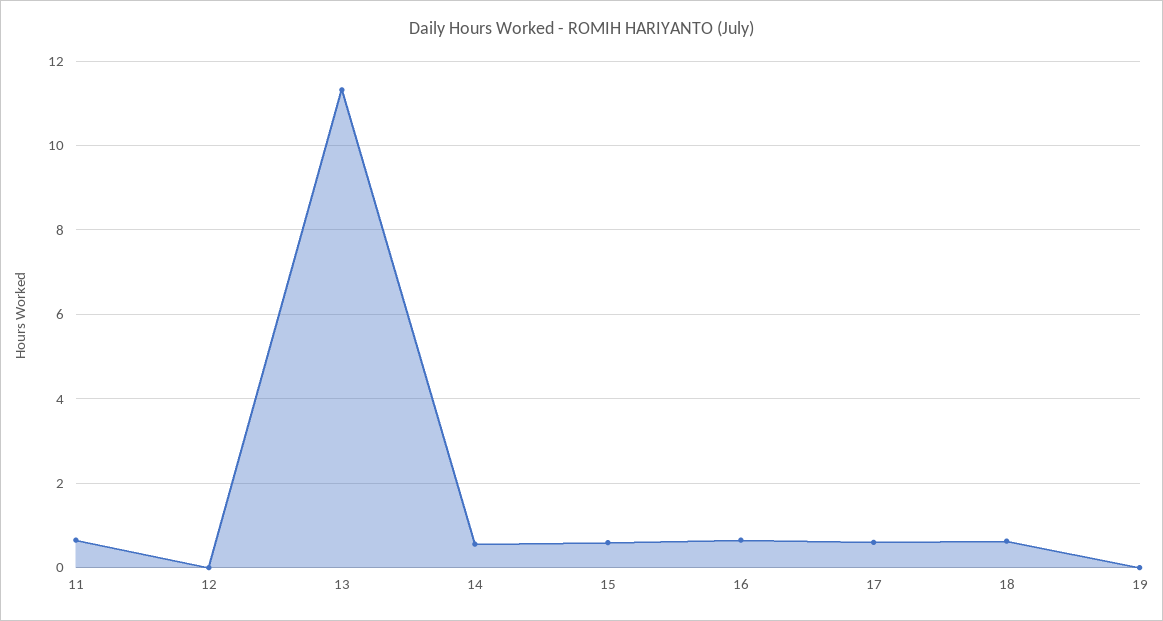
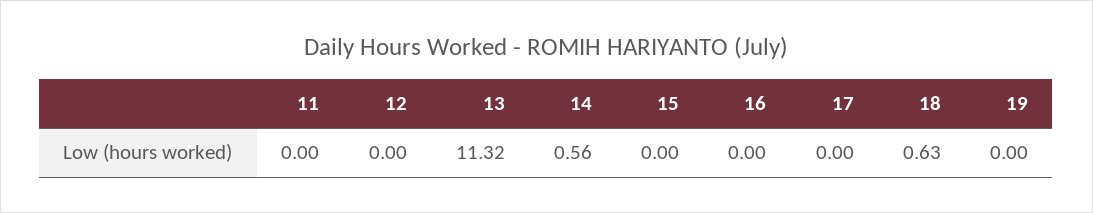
11: 0.6 -> 0
15: 0.6 -> 0
16: 0.6 -> 0
17: 0.6 -> 0

